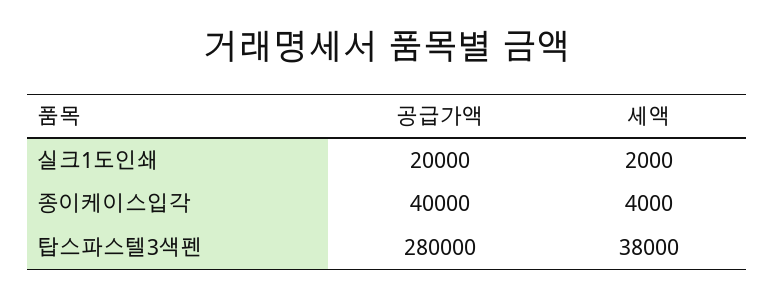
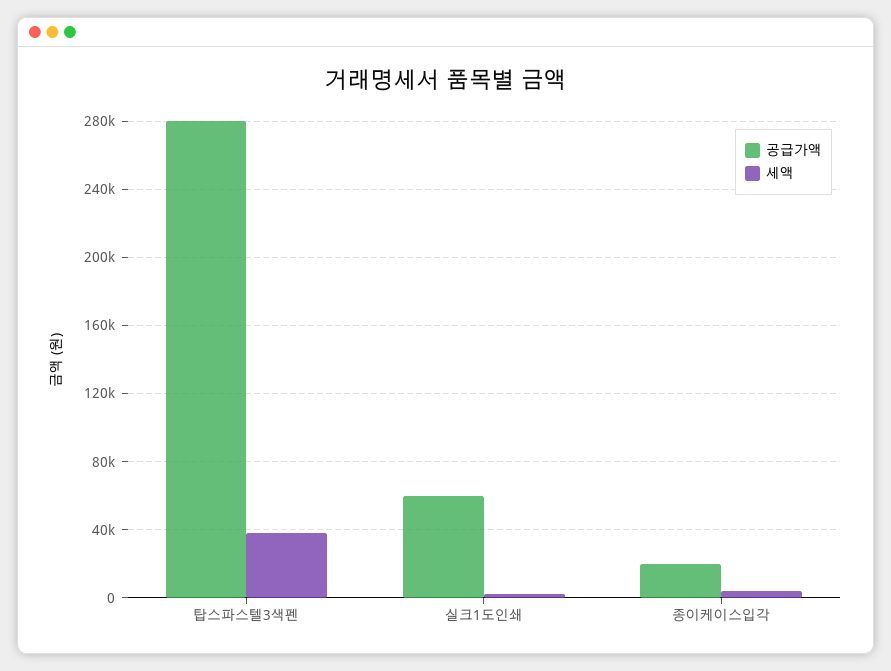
공급가액, 실크1도인쇄: 20000 -> 60000
공급가액, 종이케이스입각: 40000 -> 20000

